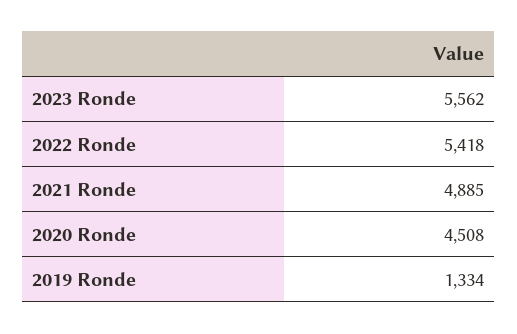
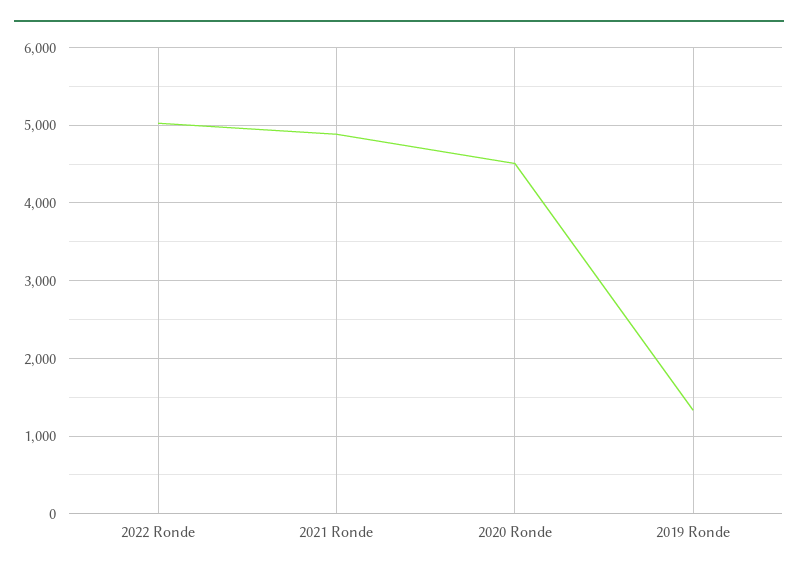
2023 Ronde: 5562 -> none
2022 Ronde: 5418 -> 5000

